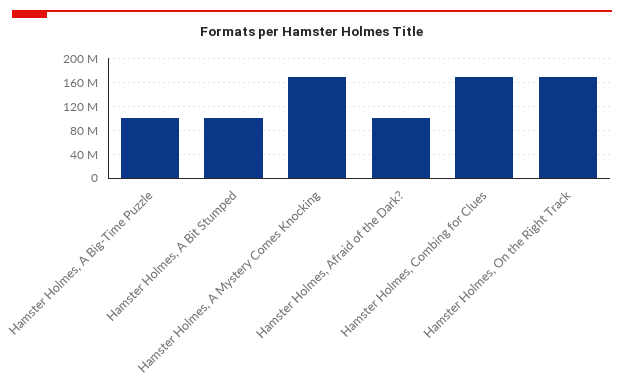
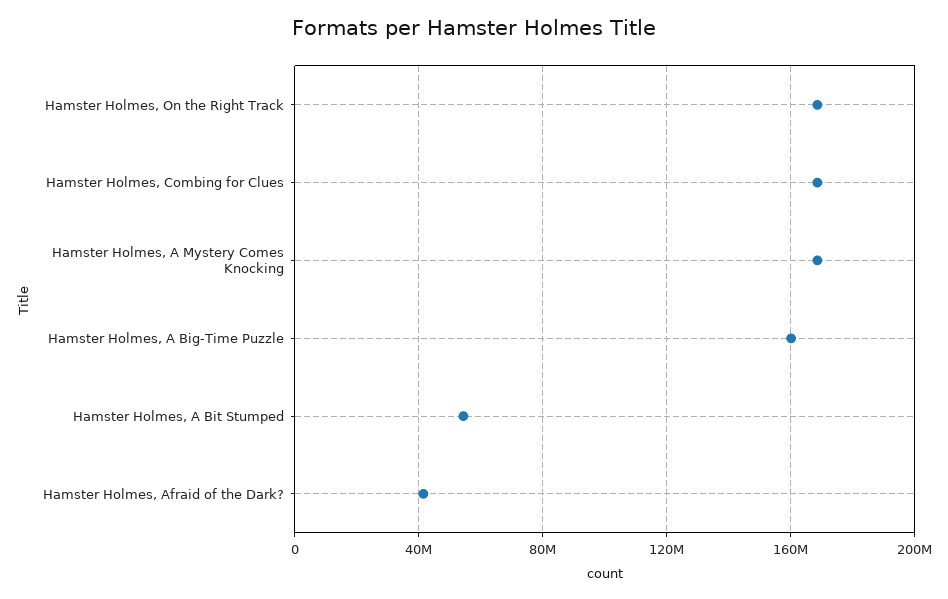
Hamster Holmes, A Big-Time Puzzle: 100000000 -> 160000000
Hamster Holmes, A Bit Stumped: 100000000 -> 55000000
Hamster Holmes, Afraid of the Dark?: 100000000 -> 40000000

